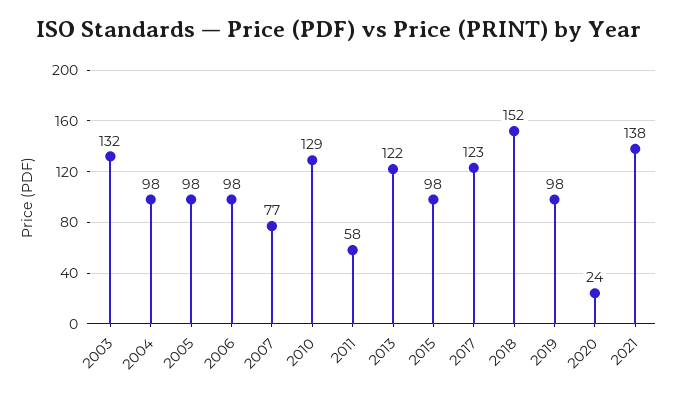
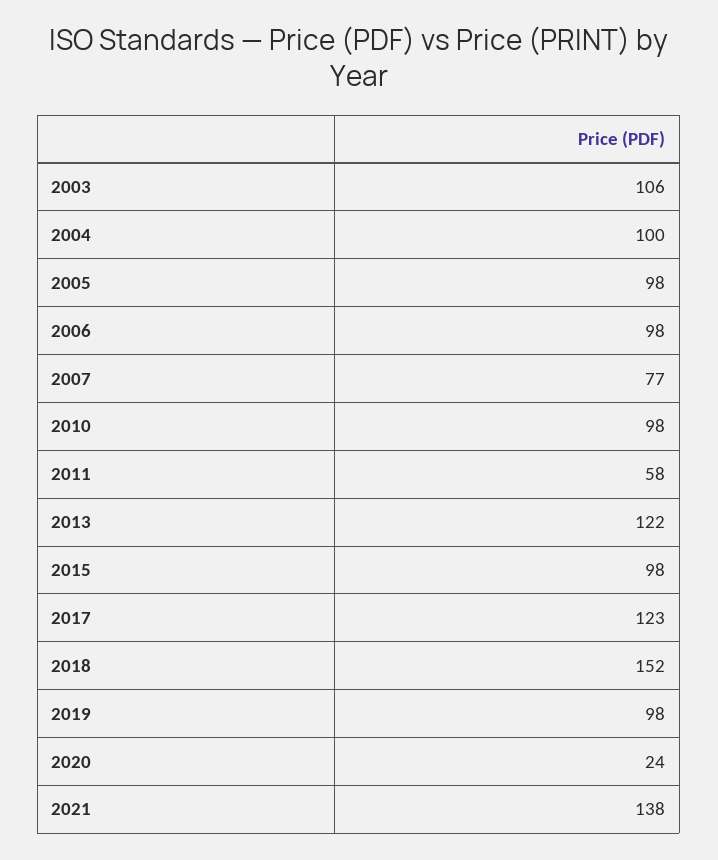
2003: 132 -> 106
2004: 98 -> 100
2010: 129 -> 98

